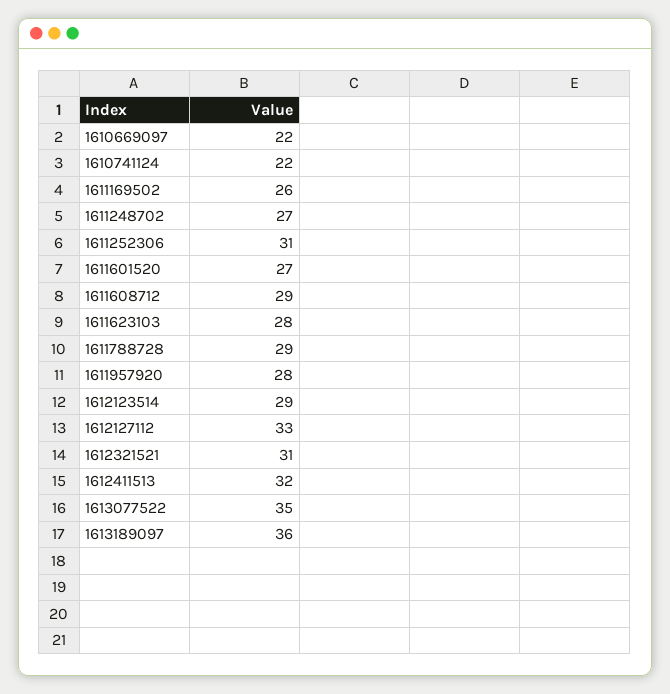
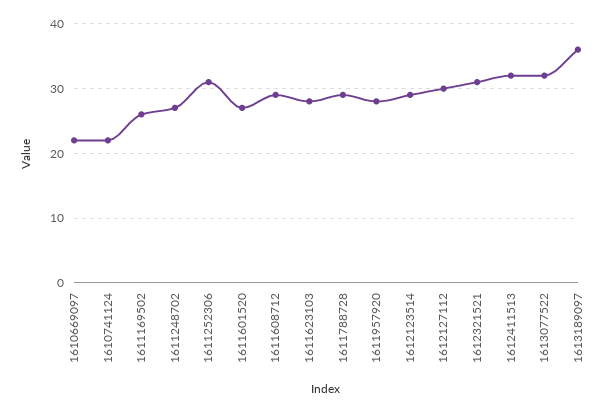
1612127112: 33 -> 30
1613077522: 35 -> 32

